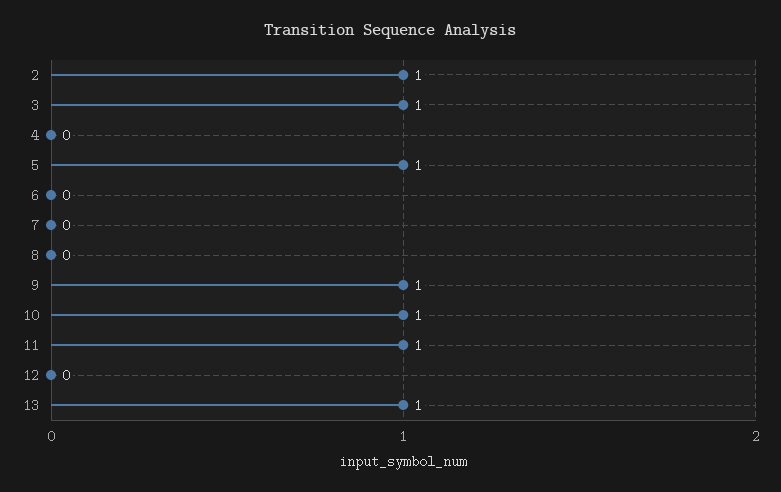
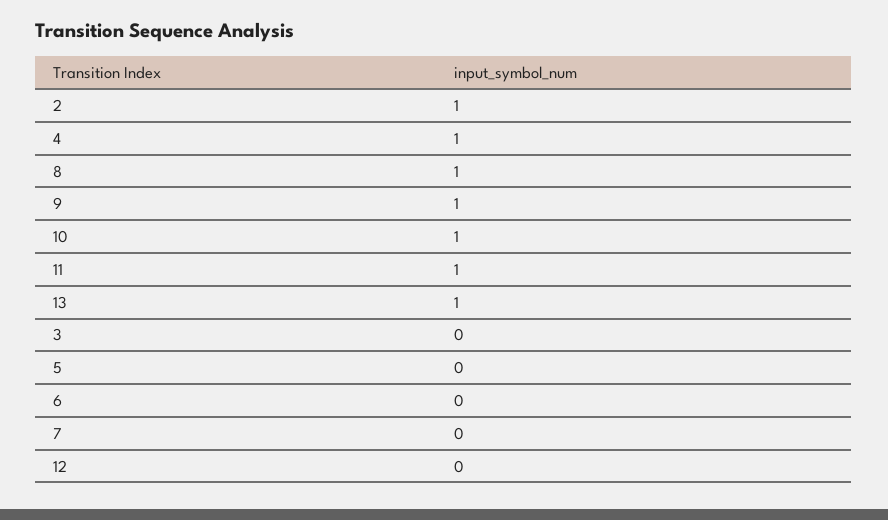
3: 1 -> 0
4: 0 -> 1
5: 1 -> 0
8: 0 -> 1

